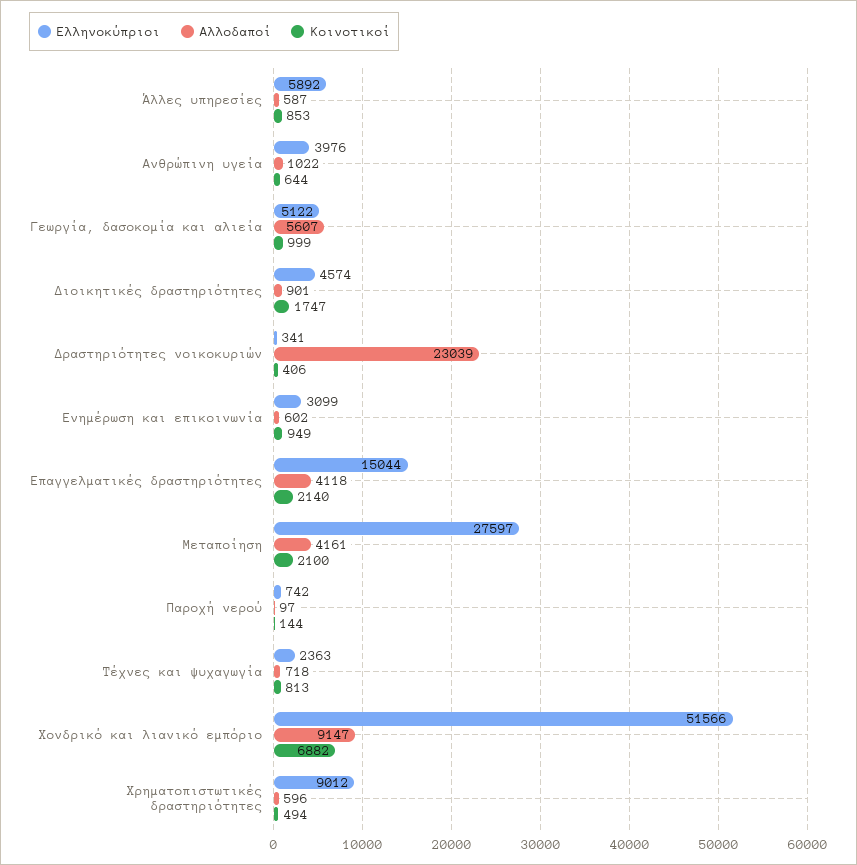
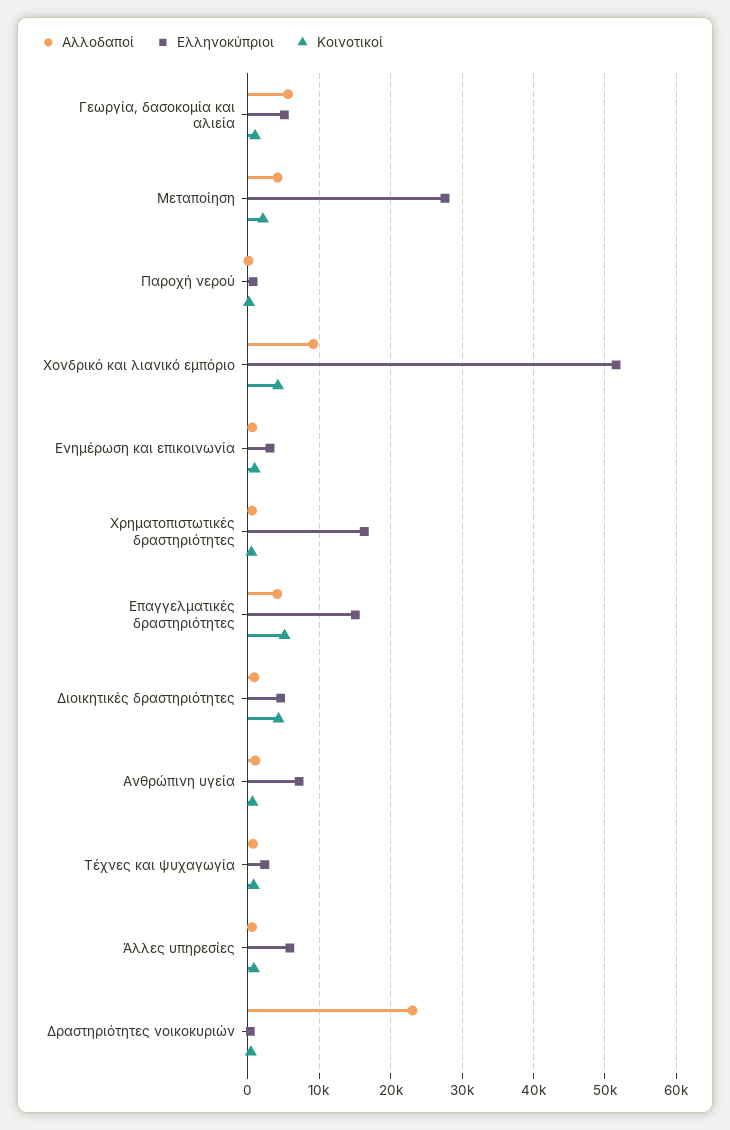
Ελληνοκύπριοι, Ανθρώπινη υγεία: 3976 -> 7000
Κοινοτικοί, Διοικητικές δραστηριότητες: 1747 -> 4000
Κοινοτικοί, Επαγγελματικές δραστηριότητες: 2140 -> 5000
Κοινοτικοί, Χονδρικό και λιανικό εμπόριο: 6882 -> 4000
Ελληνοκύπριοι, Χρηματοπιστωτικές δραστηριότητες: 9012 -> 16000

